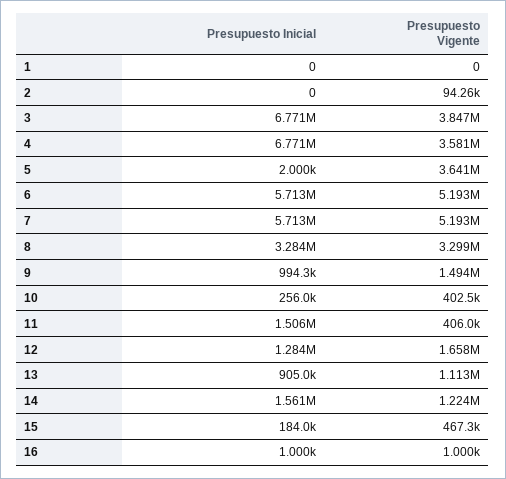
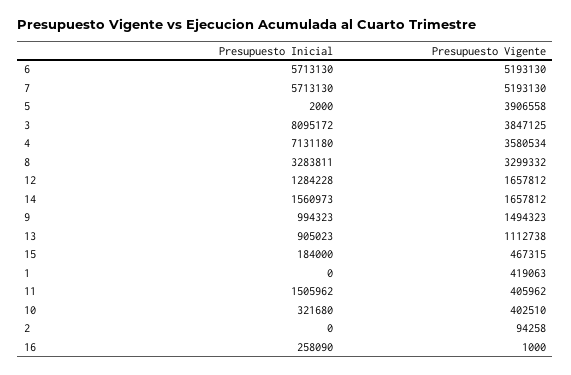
Presupuesto Vigente, 1: 0 -> 419063
Presupuesto Inicial, 3: 6771000 -> 8095172
Presupuesto Inicial, 4: 6771000 -> 7131180
Presupuesto Vigente, 5: 3641000 -> 3906558
Presupuesto Inicial, 10: 256000 -> 321680
Presupuesto Vigente, 14: 1224000 -> 1657812
Presupuesto Inicial, 16: 1000 -> 258090

